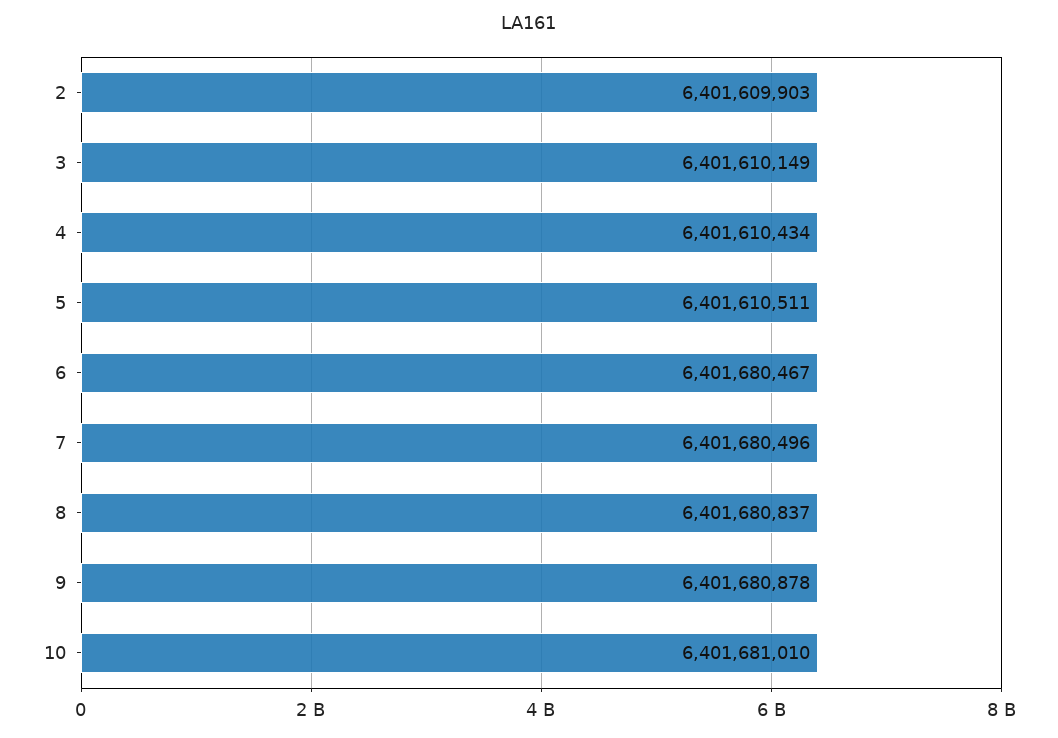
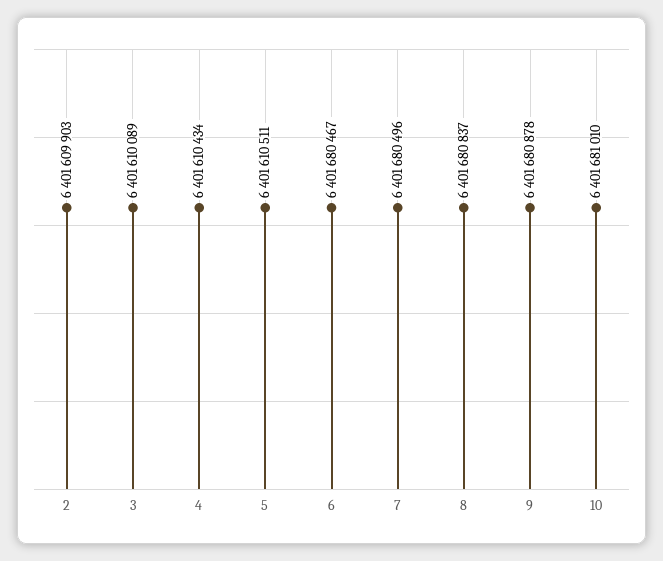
3: 6401610149 -> 6401610089

